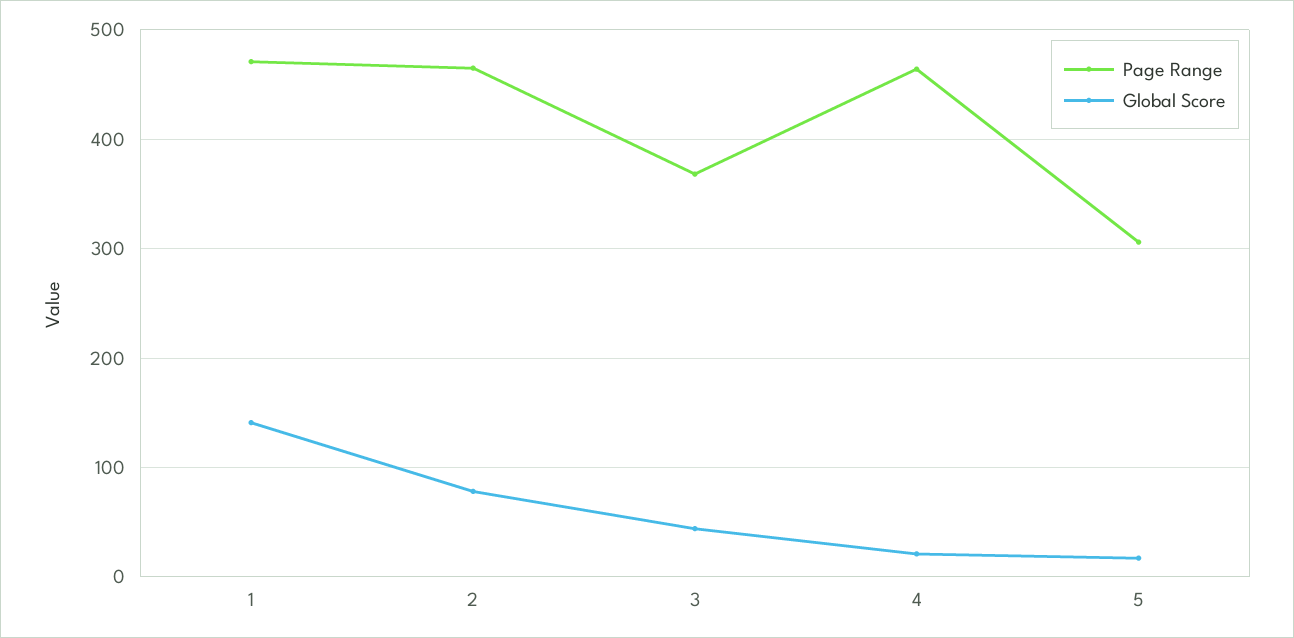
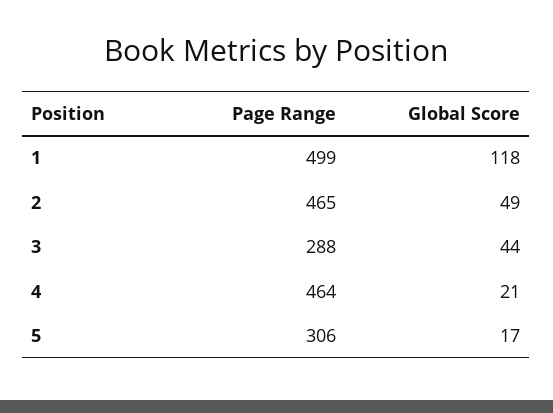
Page Range, 1: 470 -> 499
Global Score, 1: 140 -> 118
Global Score, 2: 80 -> 49
Page Range, 3: 370 -> 288

